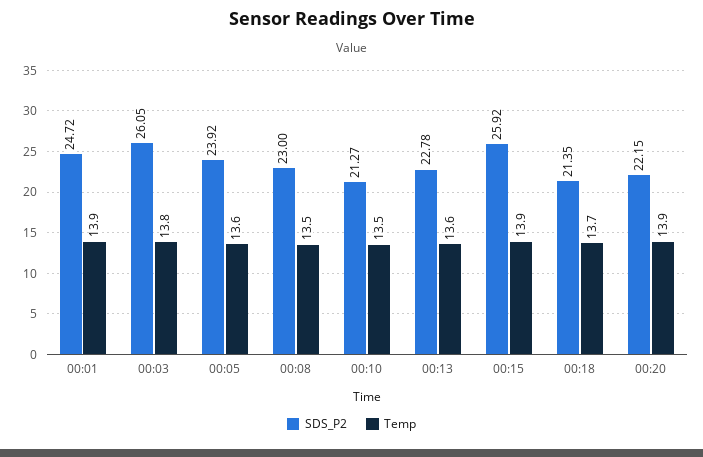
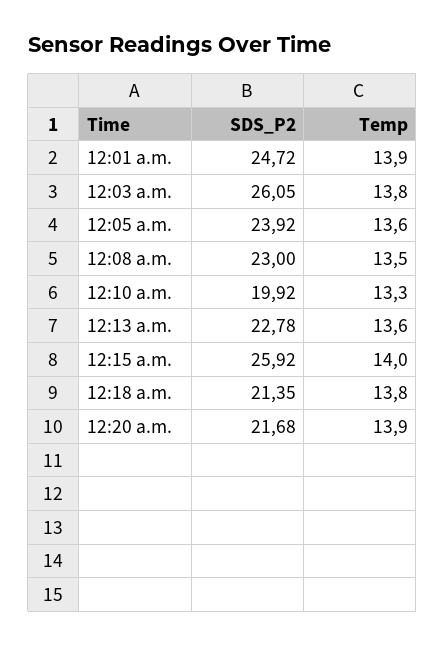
SDS_P2, 00:10: 21.27 -> 19.92
Temp, 00:10: 13.5 -> 13.3
Temp, 00:15: 13.9 -> 14
Temp, 00:18: 13.7 -> 13.8
SDS_P2, 00:20: 22.15 -> 21.68

